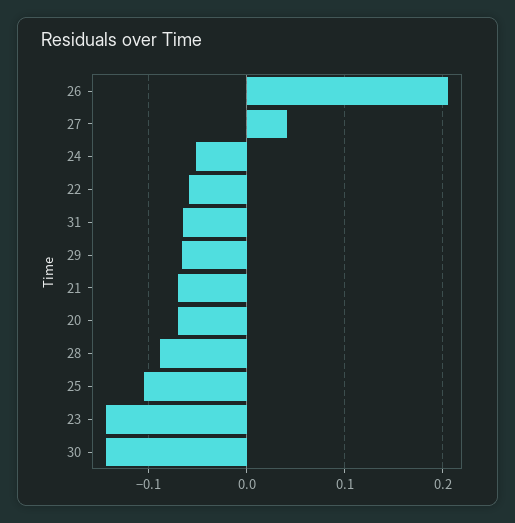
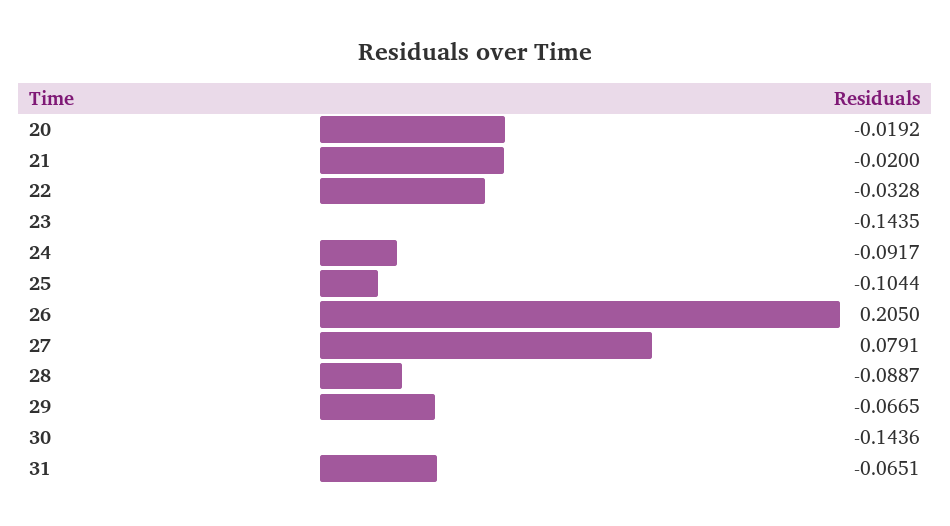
27: 0.04 -> 0.0791
24: -0.05 -> -0.0917
22: -0.06 -> -0.0328
21: -0.07 -> -0.02
20: -0.07 -> -0.0192

